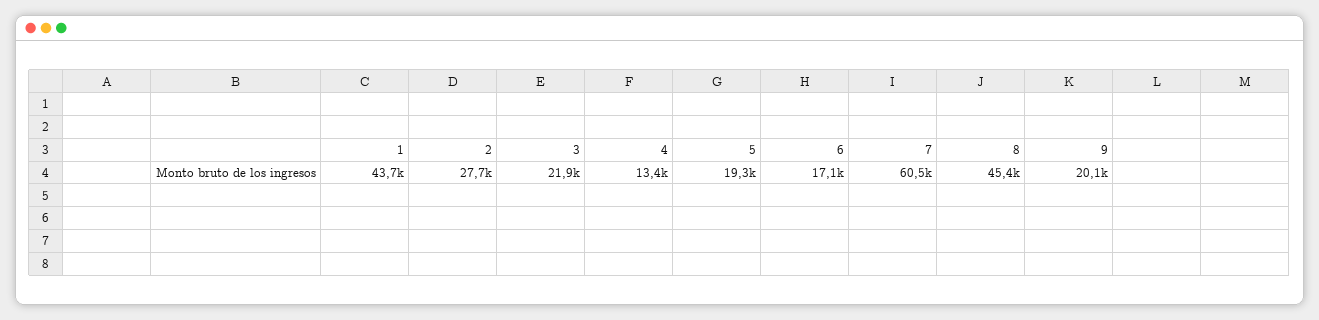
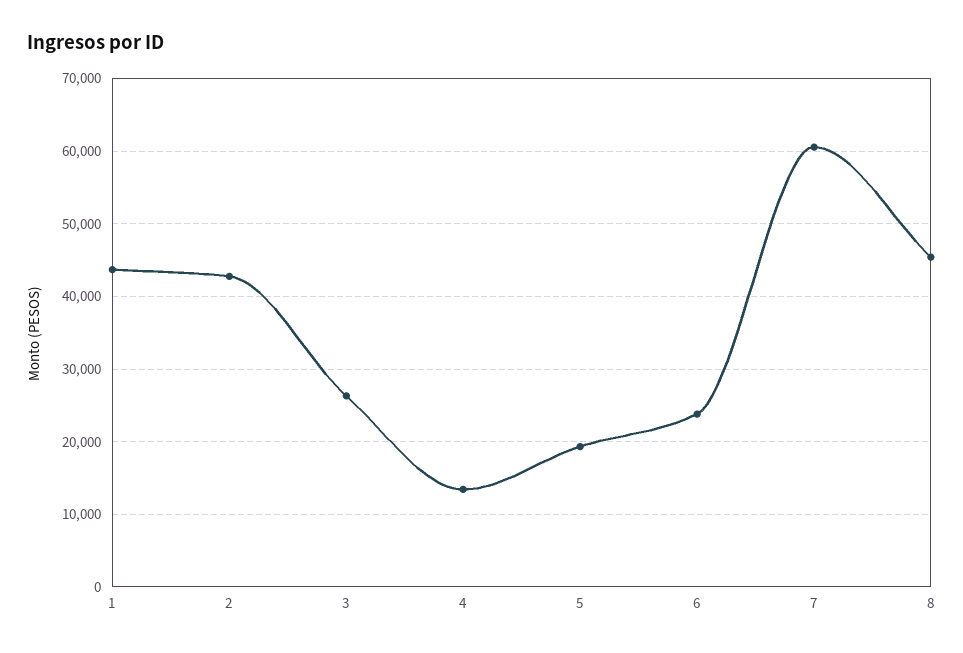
2: 27700 -> 43000
3: 21900 -> 26000
6: 17100 -> 24000
9: 20100 -> none

